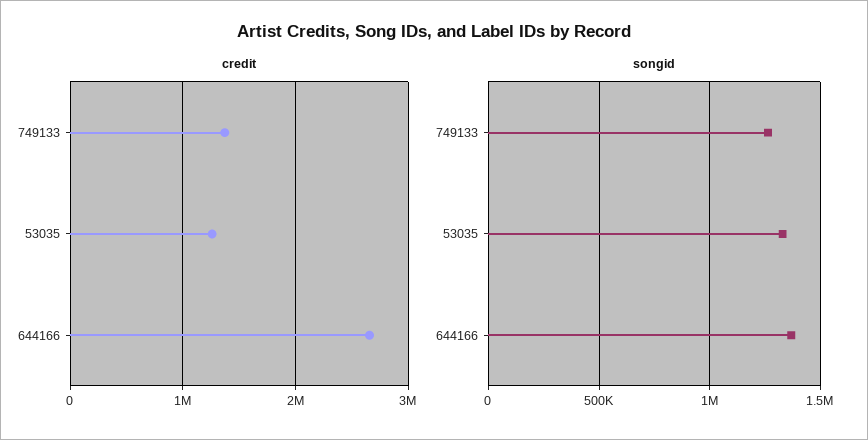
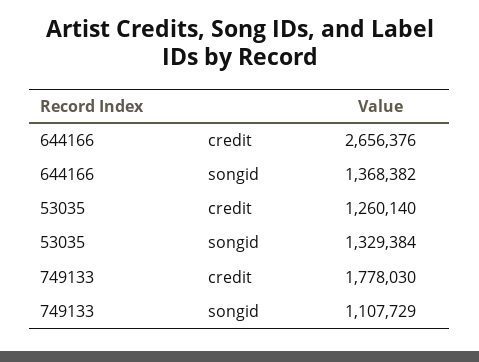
credit, 749133: 1400000 -> 1778030
songid, 749133: 1250000 -> 1107729

